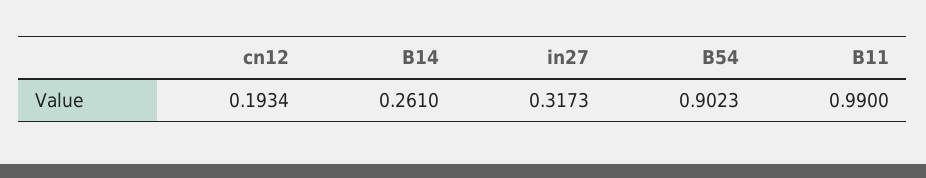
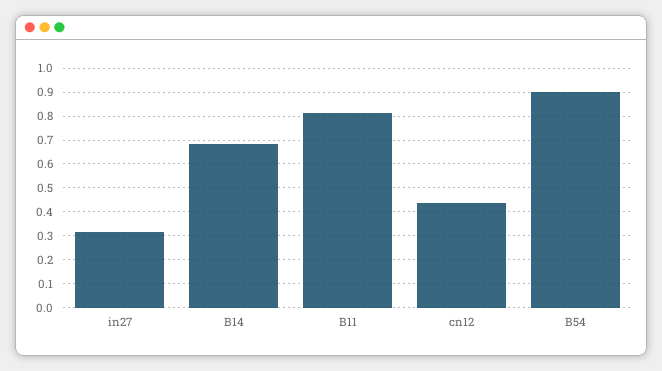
cn12: 0.1934 -> 0.45
B14: 0.261 -> 0.7
B11: 0.99 -> 0.8

